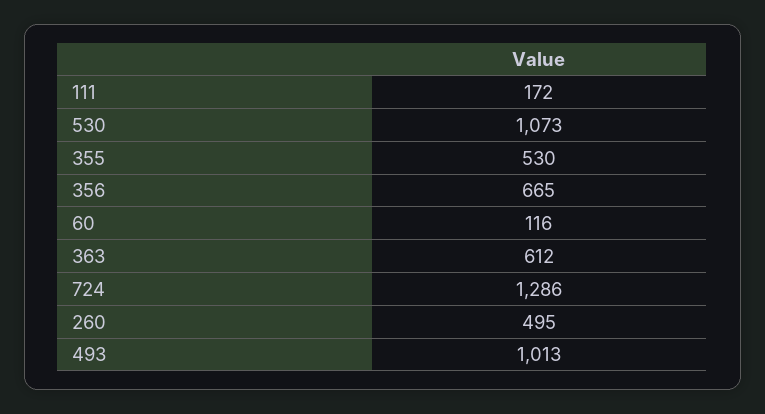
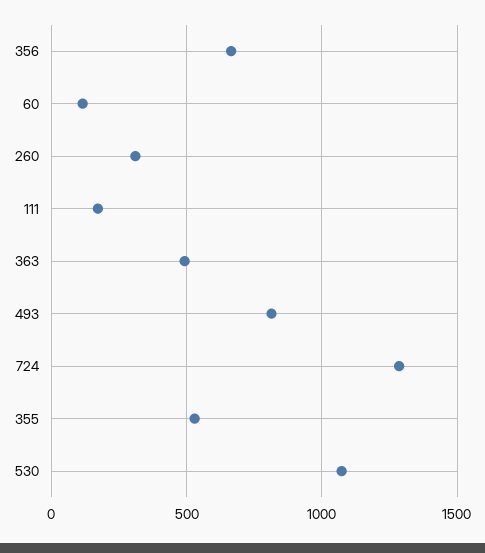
363: 612 -> 500
260: 495 -> 300
493: 1013 -> 800

